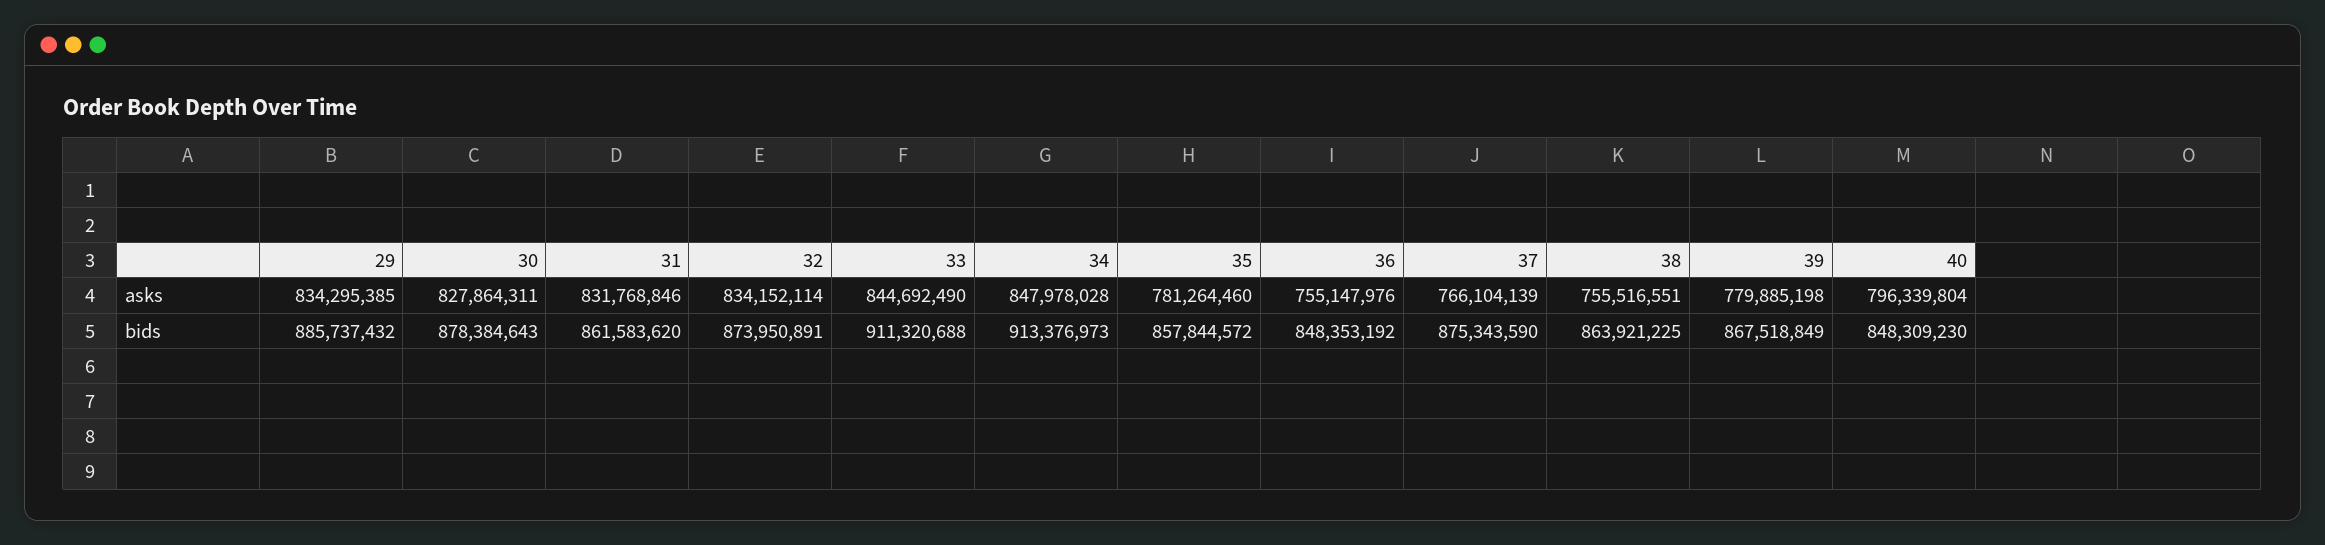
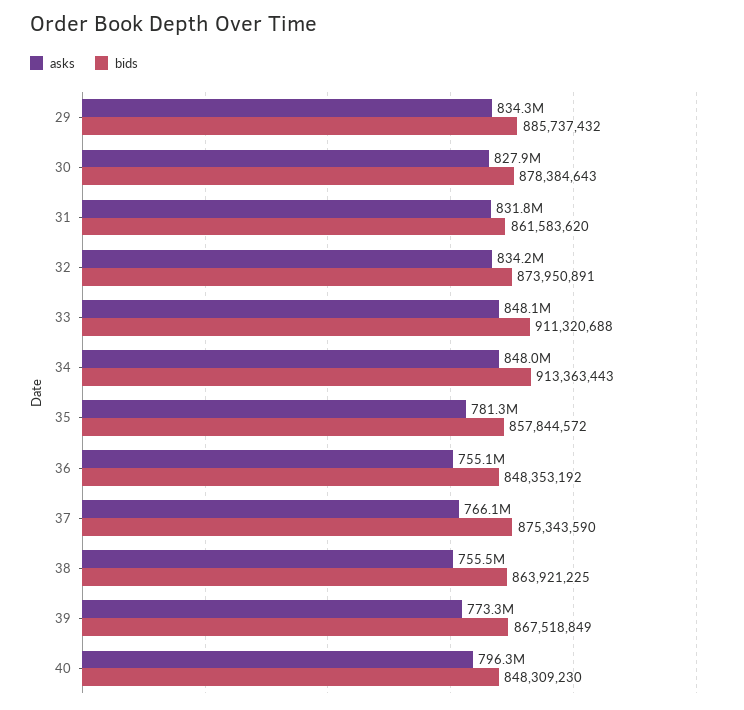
asks, 33: 844692490 -> 848100000
asks, 39: 779885198 -> 773300000
bids, 34: 913376973 -> 913363443

